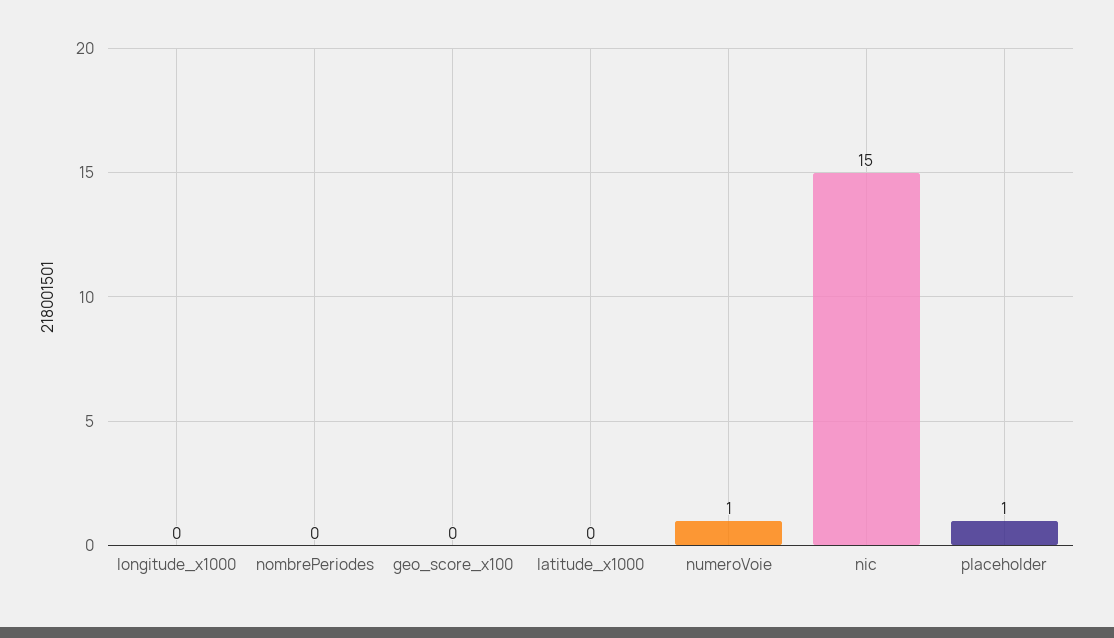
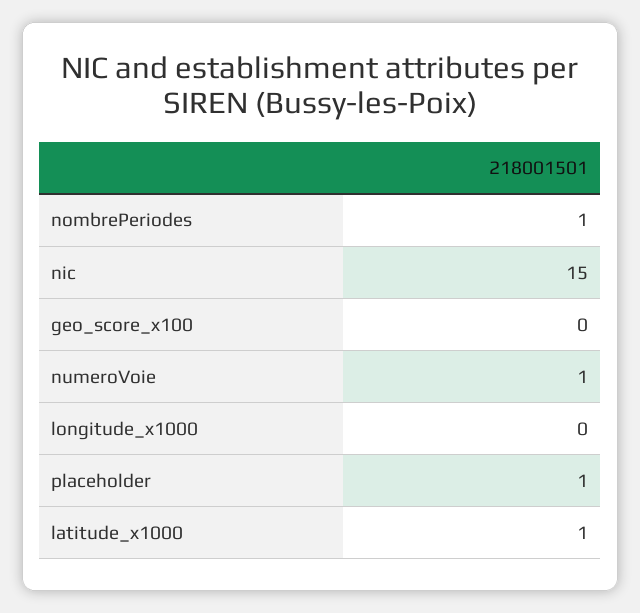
nombrePeriodes: 0 -> 1
latitude_x1000: 0 -> 1

